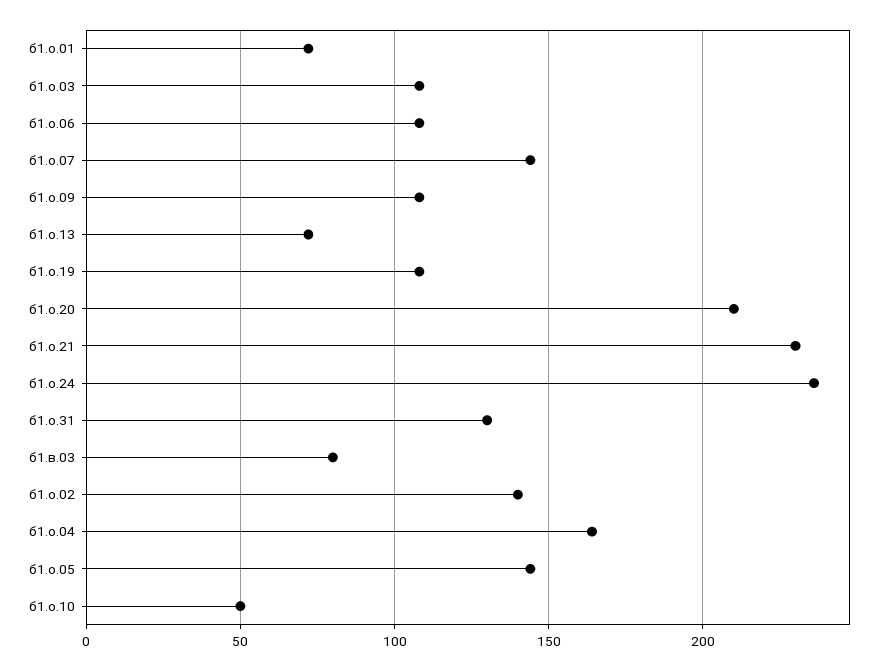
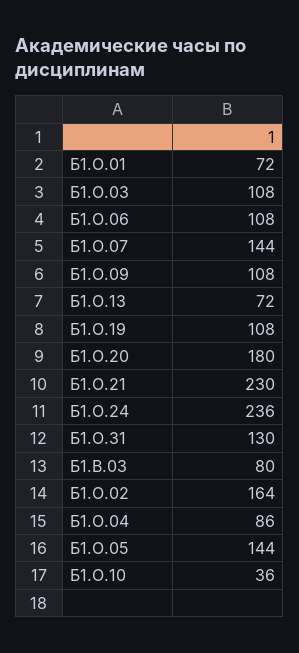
б1.о.20: 210 -> 180
б1.о.02: 140 -> 164
б1.о.04: 165 -> 86
б1.о.10: 50 -> 36

